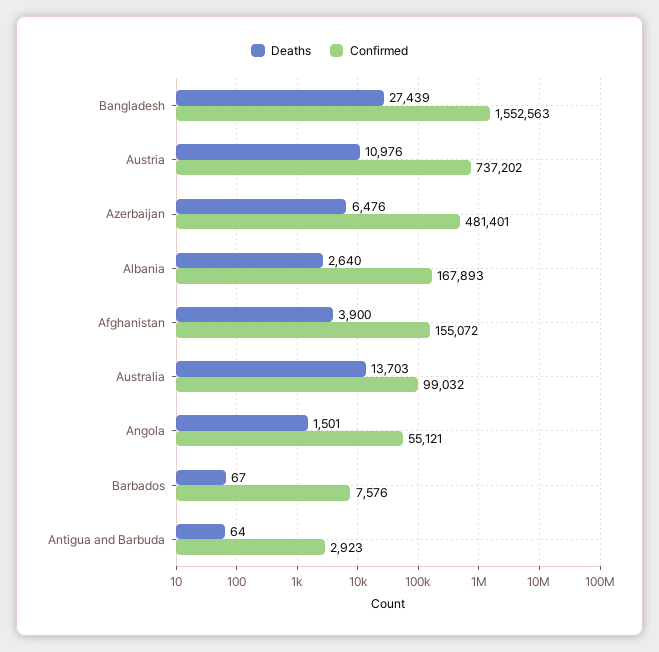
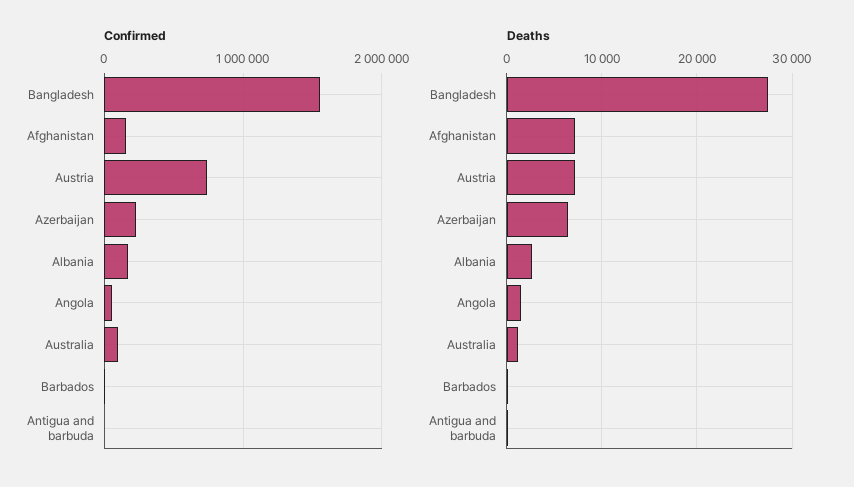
Deaths, Austria: 10976 -> 7000
Confirmed, Azerbaijan: 481401 -> 200000
Deaths, Afghanistan: 3900 -> 7000
Deaths, Australia: 13703 -> 1000

